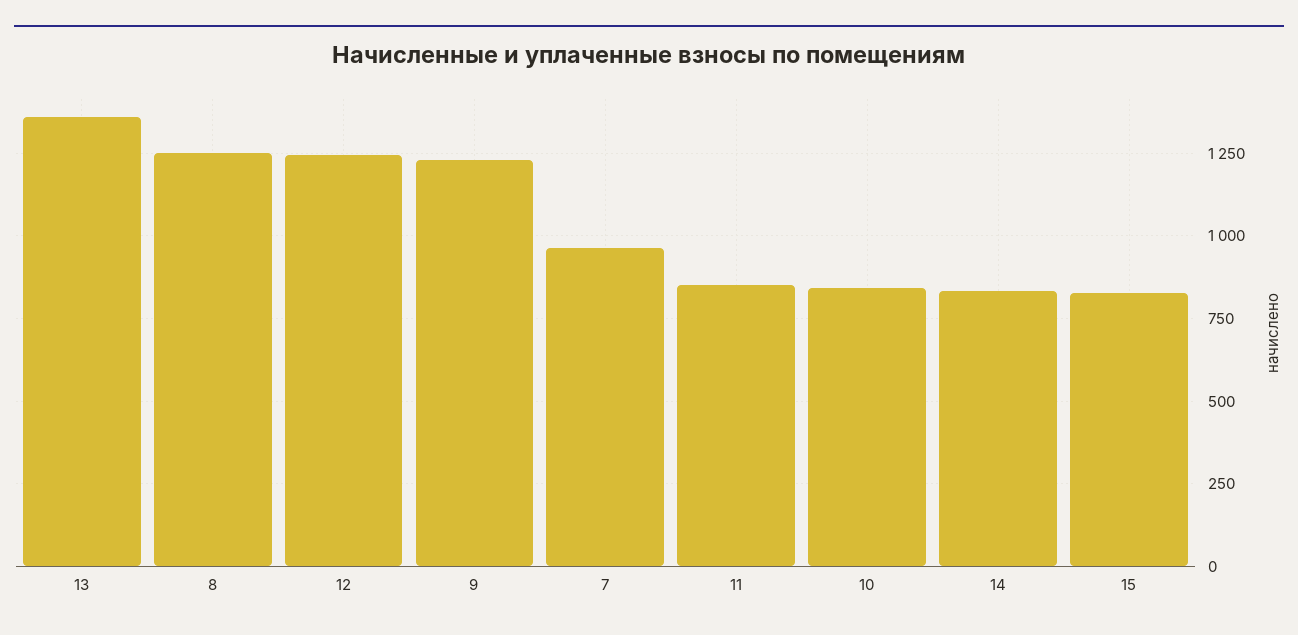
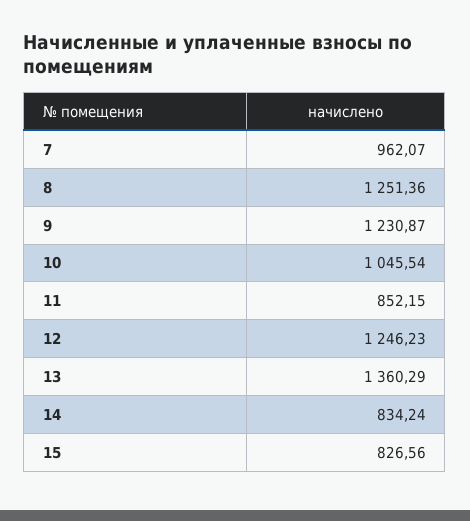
10: 850 -> 1045.54

